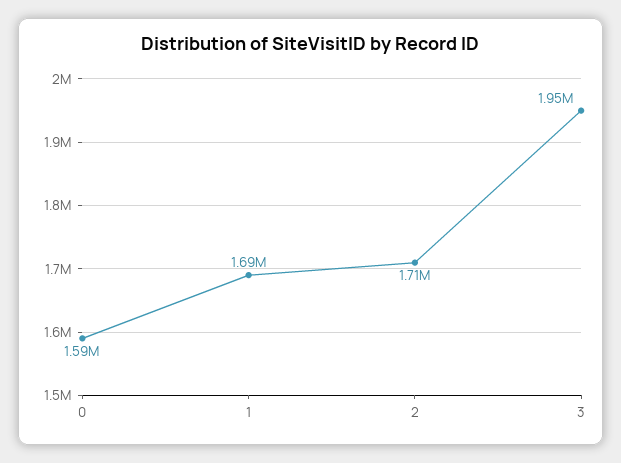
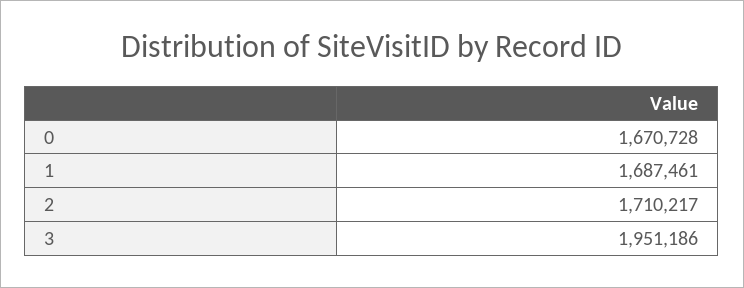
0: 1590000 -> 1670728

